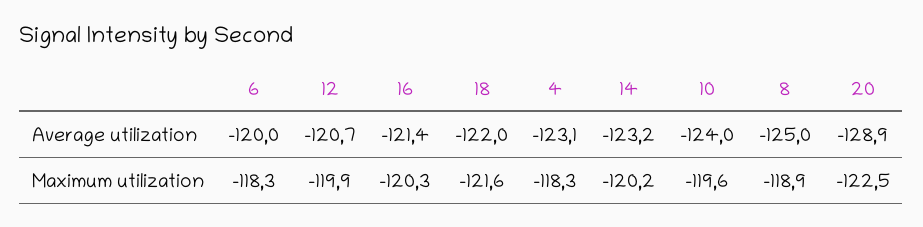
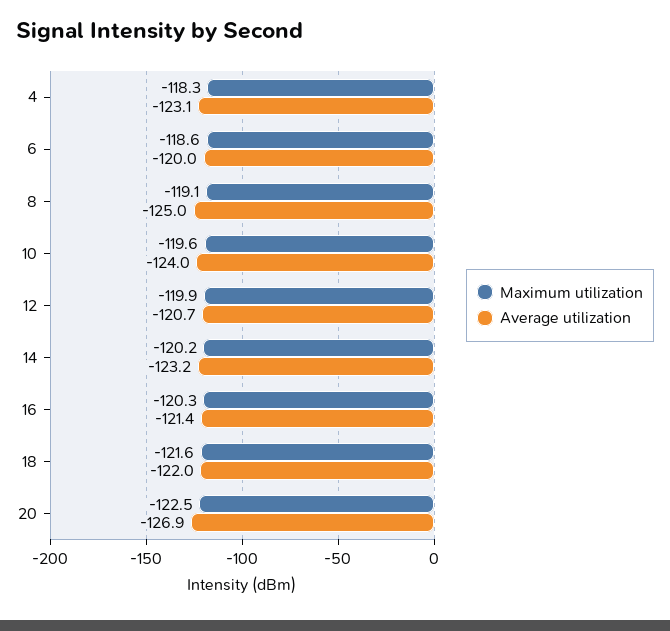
Average utilization, 20: -128.9 -> -126.9
Maximum utilization, 6: -118.3 -> -118.6
Maximum utilization, 8: -118.9 -> -119.1

